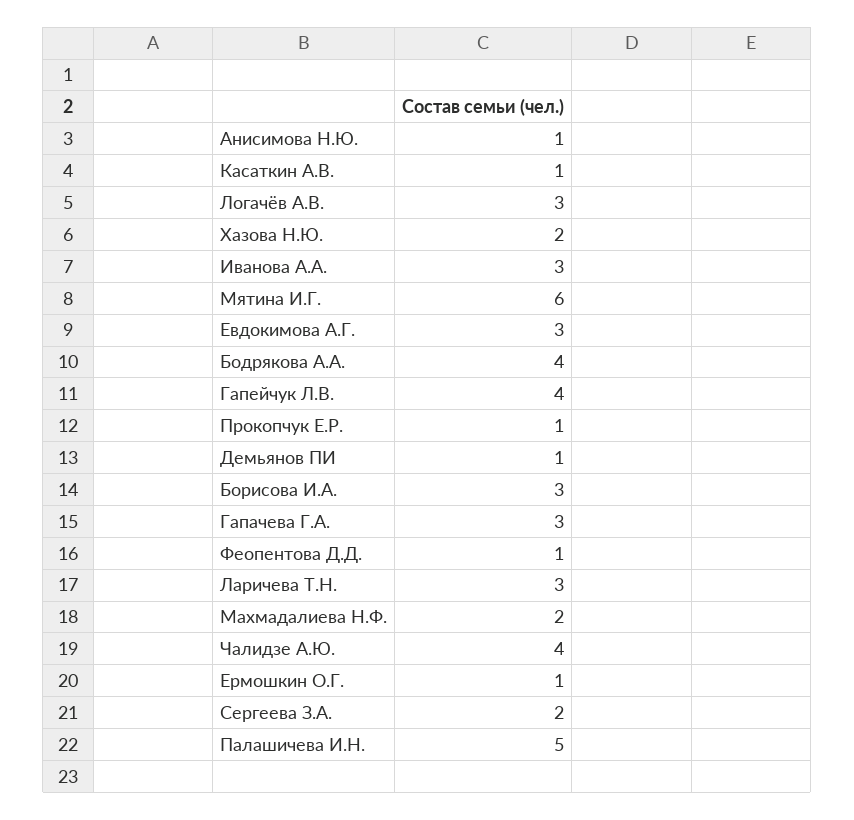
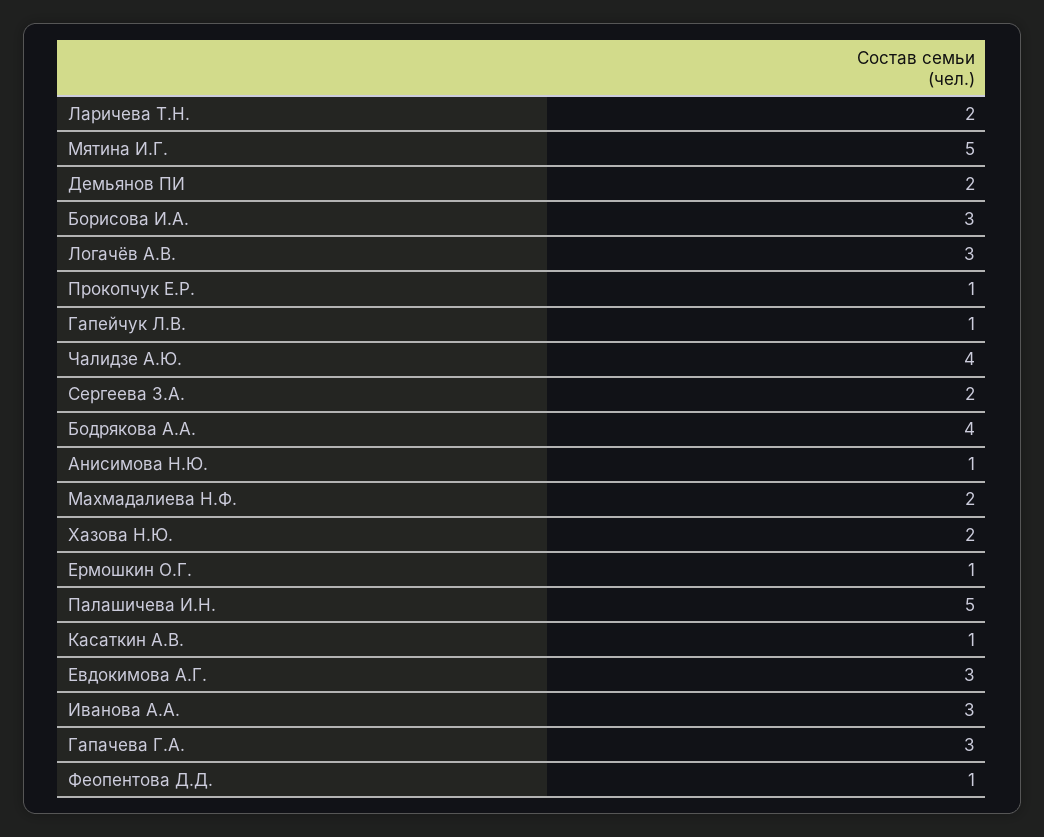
Мятина И.Г.: 6 -> 5
Гапейчук Л.В.: 4 -> 1
Демьянов ПИ: 1 -> 2
Ларичева Т.Н.: 3 -> 2

